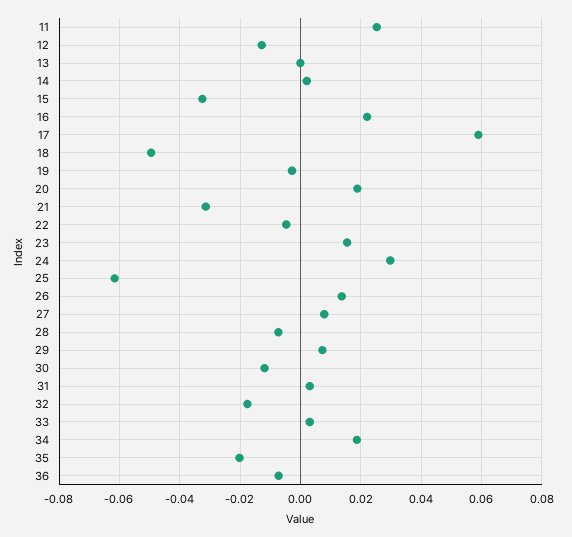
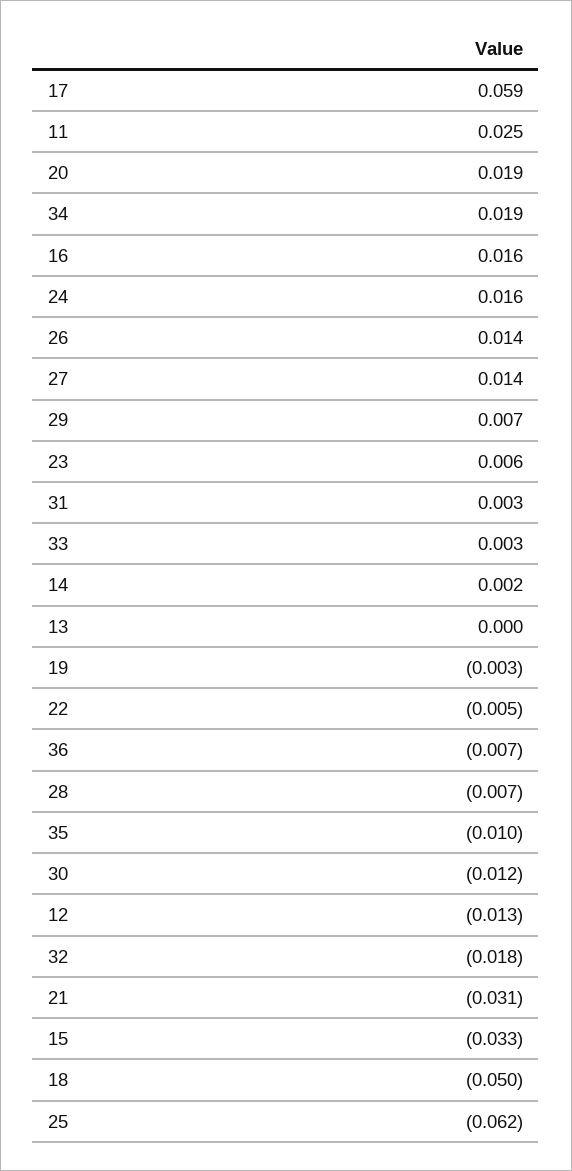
16: 0.022 -> 0.016
23: 0.016 -> 0.006
24: 0.03 -> 0.016
27: 0.008 -> 0.014
35: -0.02 -> -0.01

